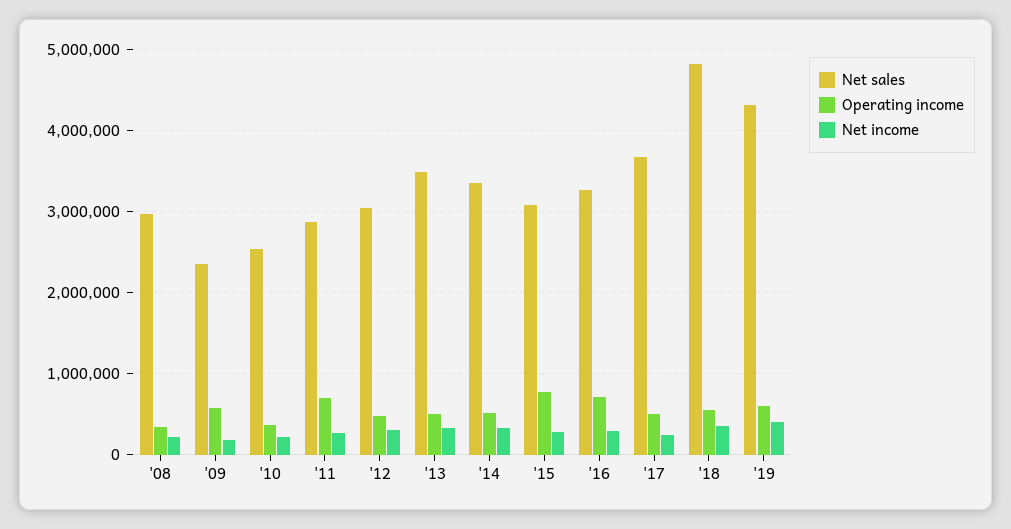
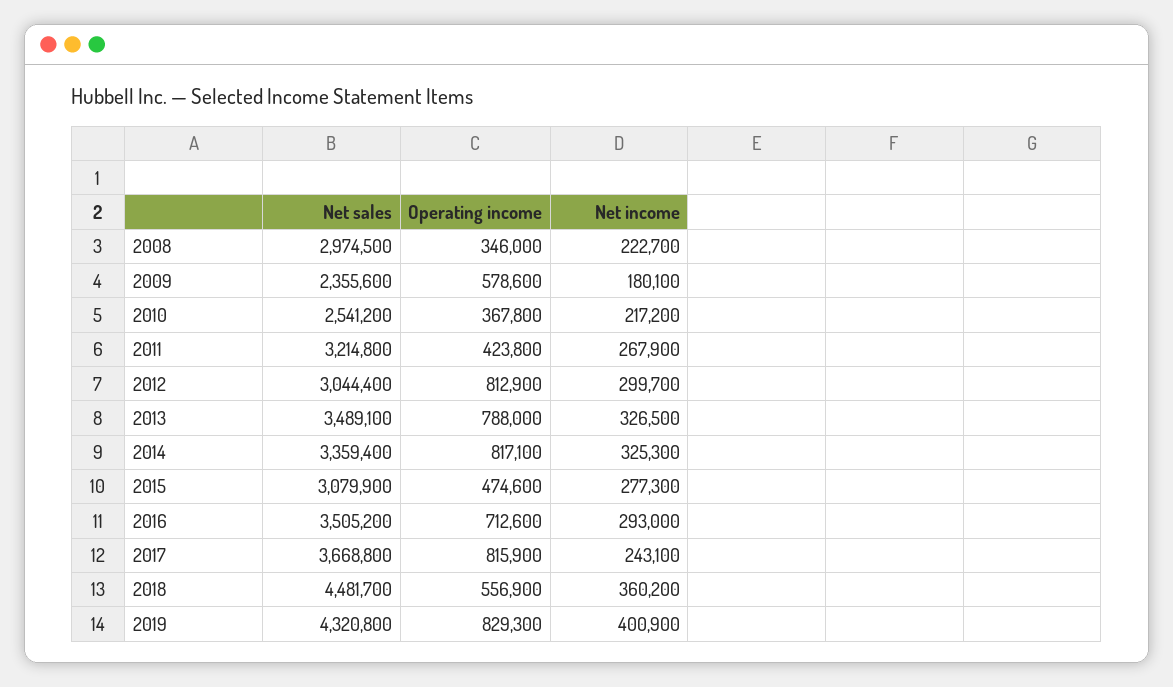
Net sales, '11: 2900000 -> 3214800
Operating income, '11: 700000 -> 423800
Operating income, '12: 500000 -> 812900
Operating income, '13: 500000 -> 788000
Operating income, '14: 500000 -> 817100
Operating income, '15: 800000 -> 474600
Net sales, '16: 3300000 -> 3505200
Operating income, '17: 500000 -> 815900
Net sales, '18: 4800000 -> 4481700
Operating income, '19: 600000 -> 829300

